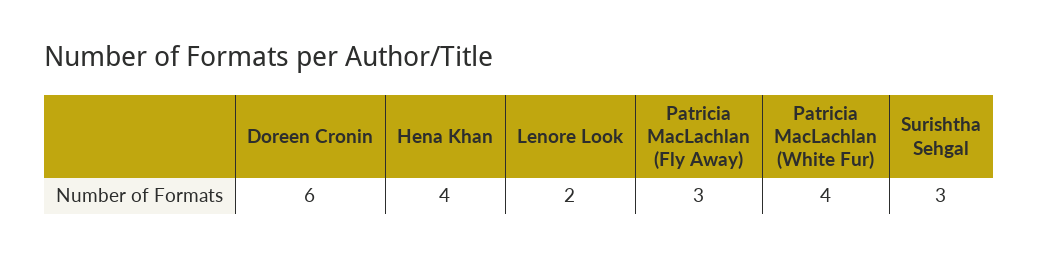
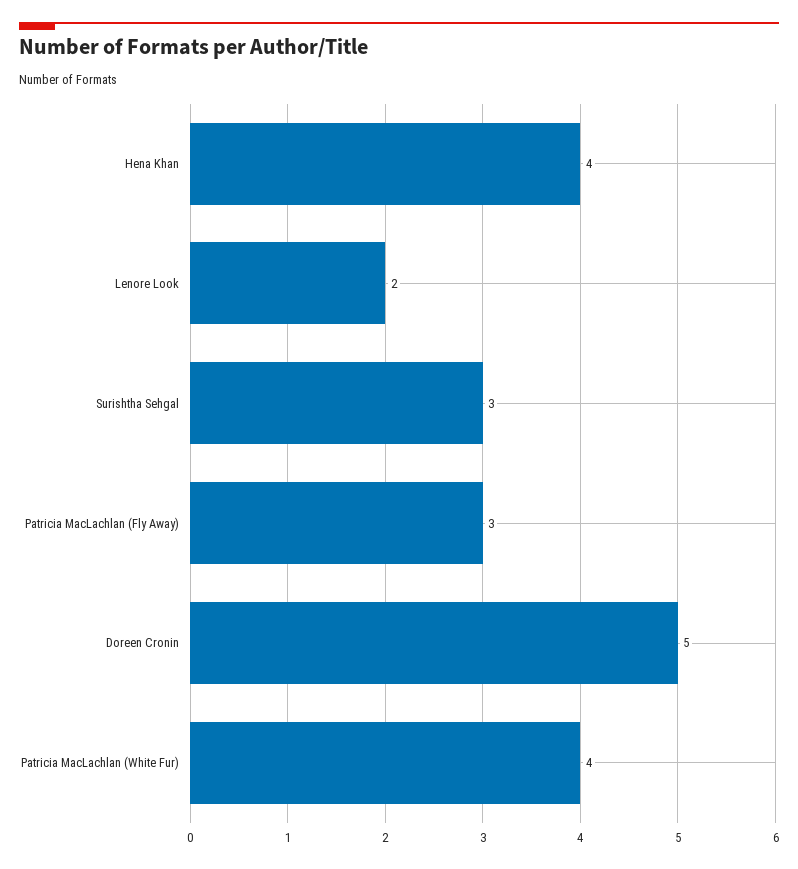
Doreen Cronin: 6 -> 5

